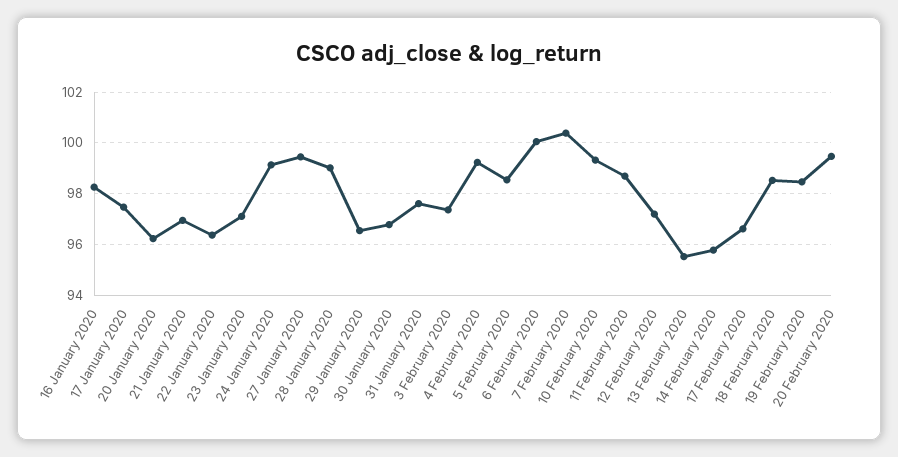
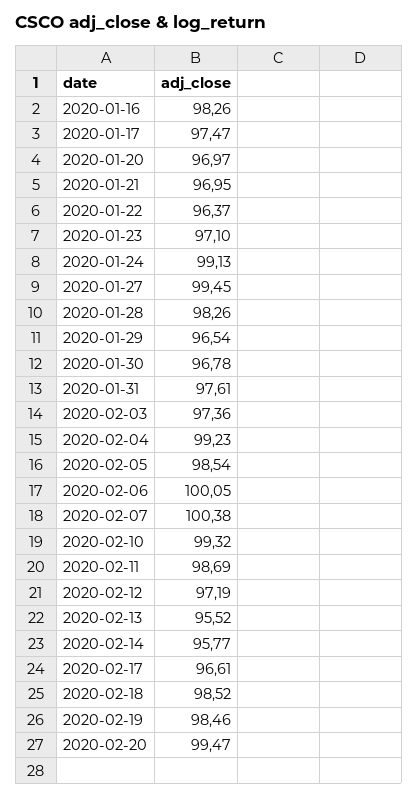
20 January 2020: 96.25 -> 96.97
28 January 2020: 99 -> 98.26

